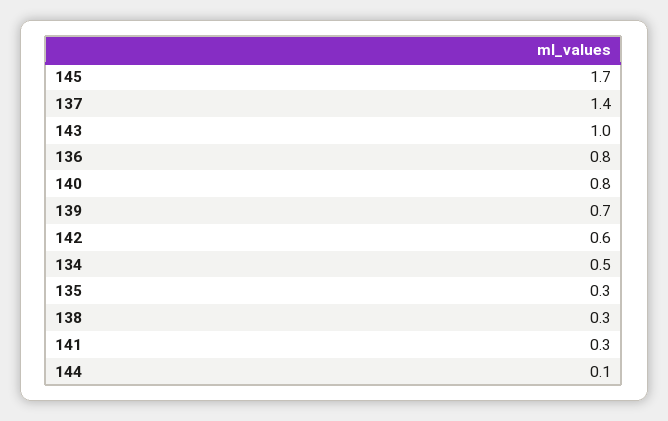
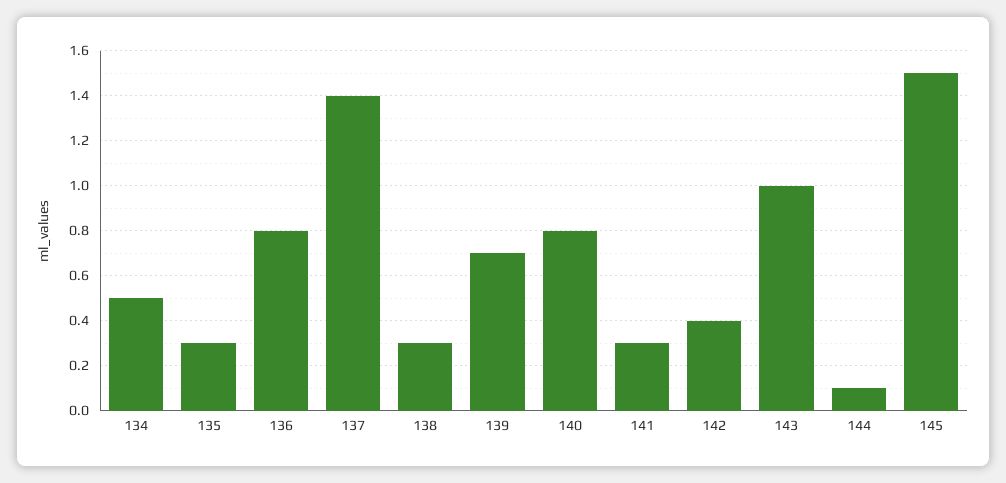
145: 1.7 -> 1.5
142: 0.6 -> 0.4

